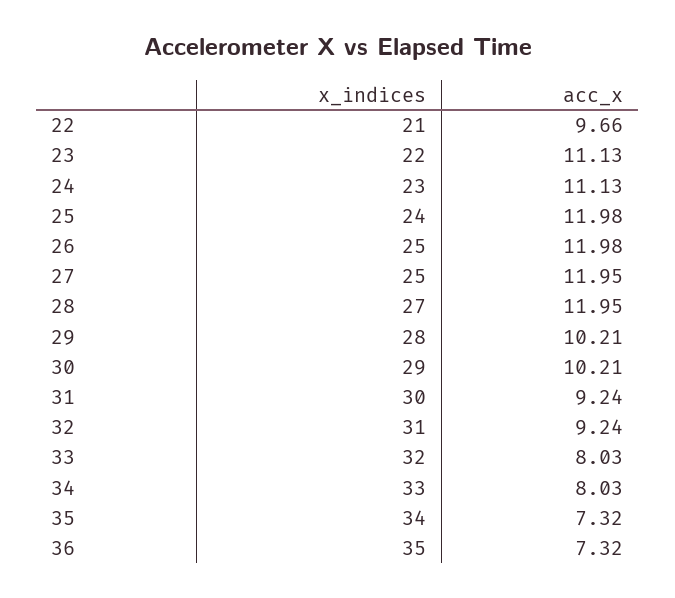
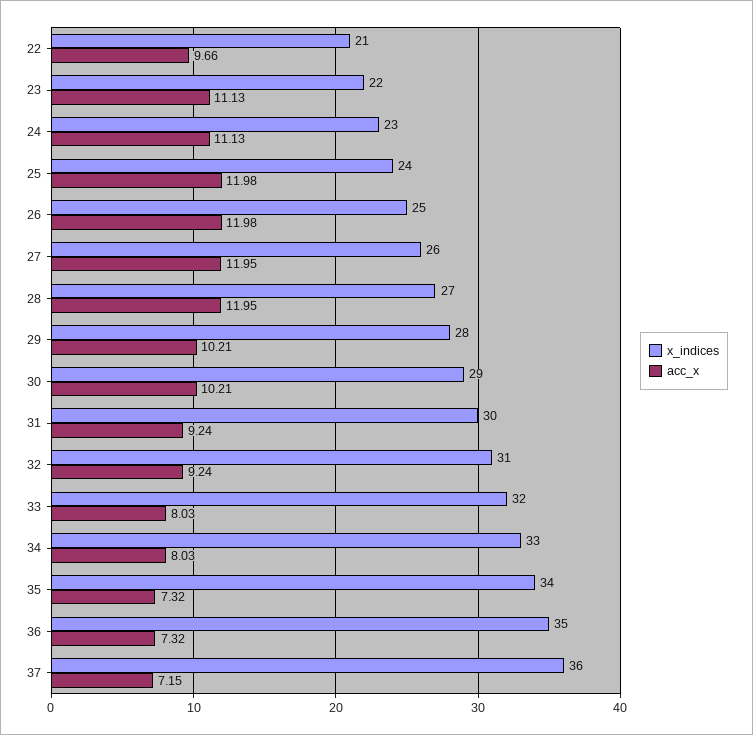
x_indices, 27: 25 -> 26
x_indices, 37: none -> 36
acc_x, 37: none -> 7.15

